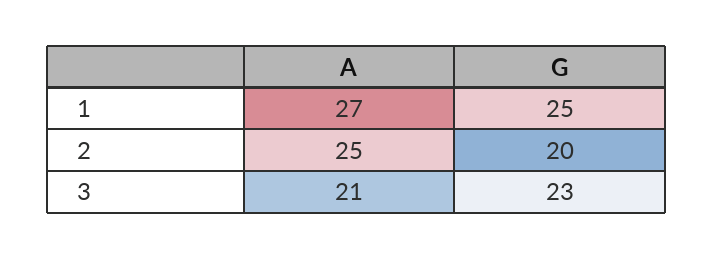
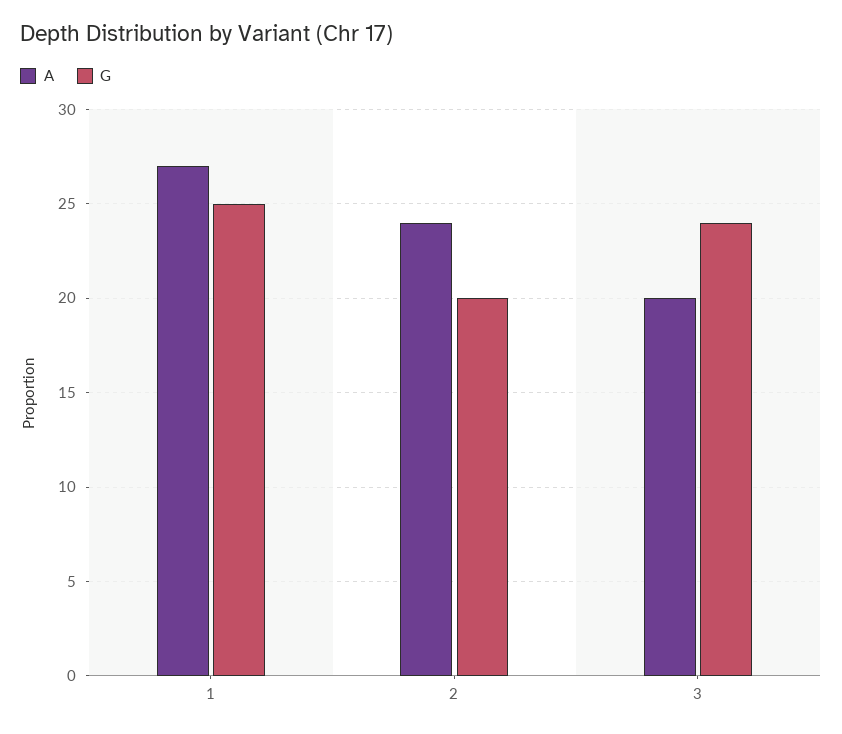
A, 2: 25 -> 24
A, 3: 21 -> 20
G, 3: 23 -> 24

